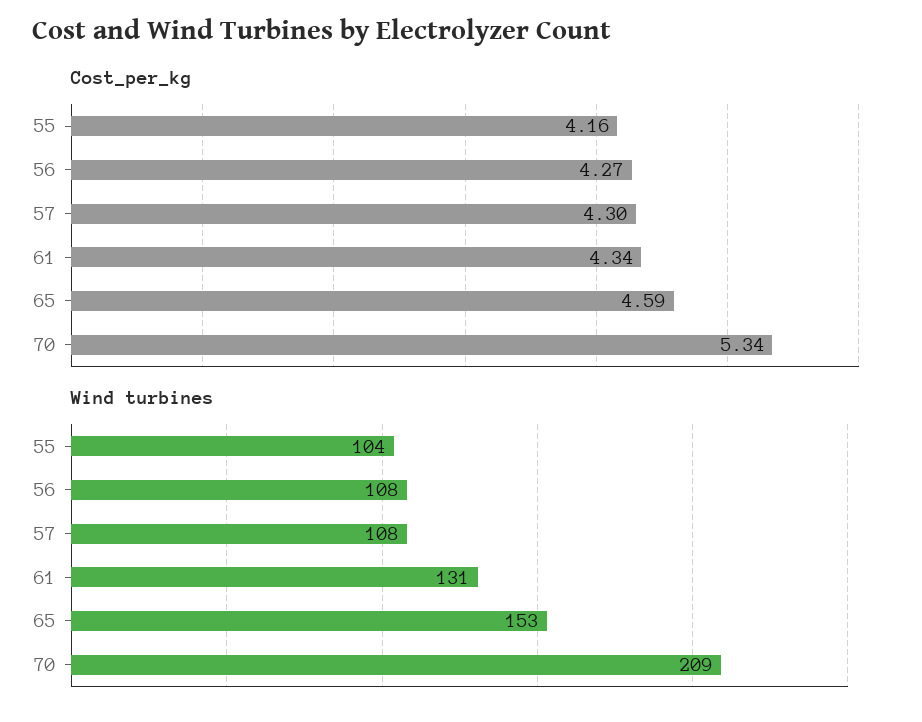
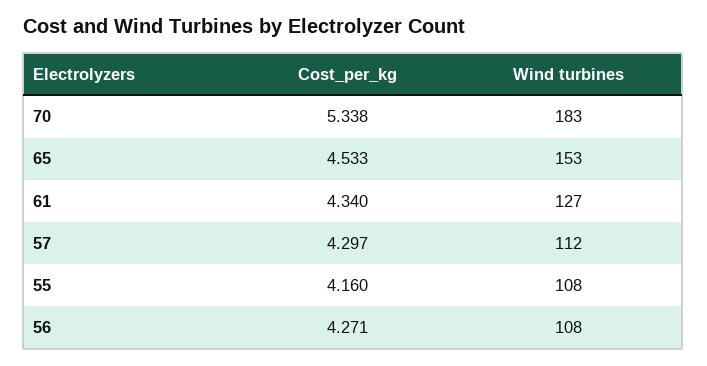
Cost_per_kg, 65: 4.59 -> 4.533
Wind turbines, 55: 104 -> 108
Wind turbines, 57: 108 -> 112
Wind turbines, 61: 131 -> 127
Wind turbines, 70: 209 -> 183

